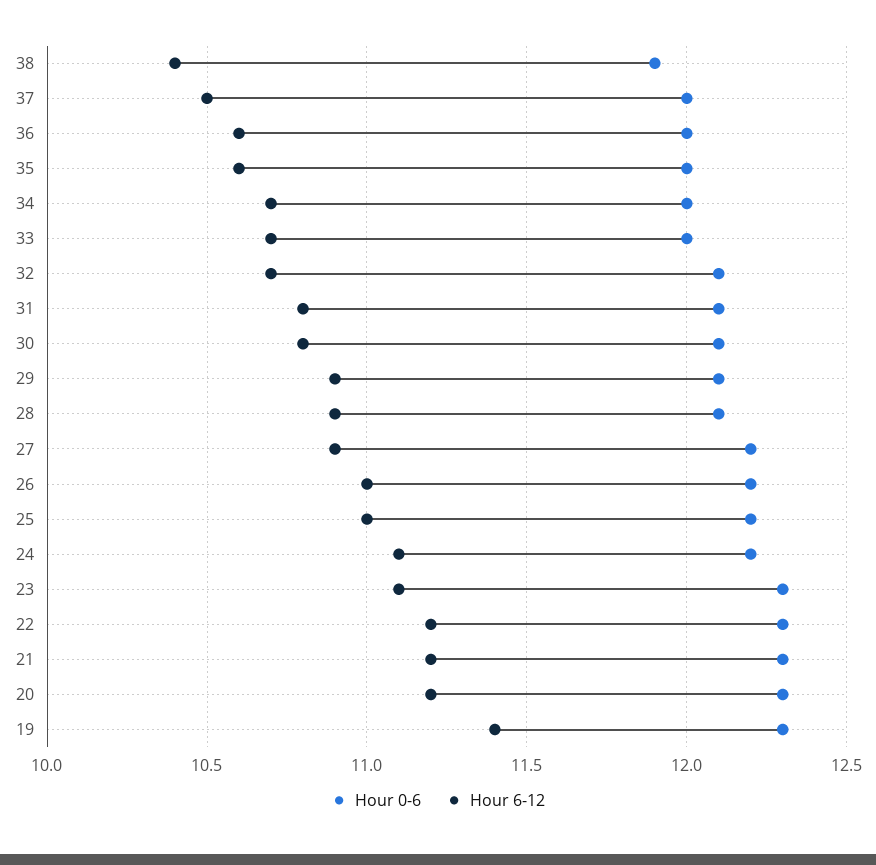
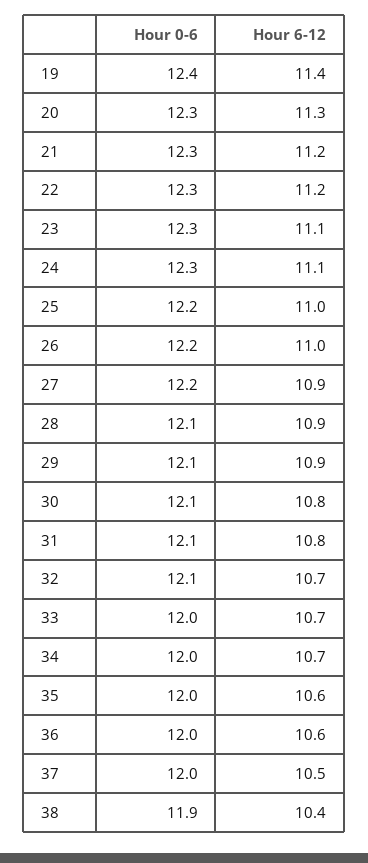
Hour 0-6, 24: 12.2 -> 12.3
Hour 6-12, 20: 11.2 -> 11.3
Hour 0-6, 19: 12.3 -> 12.4

